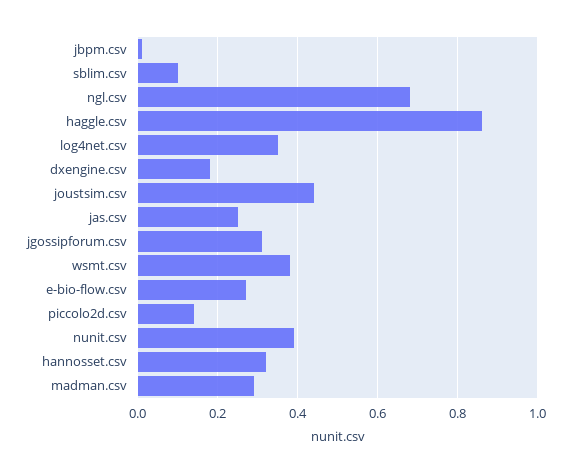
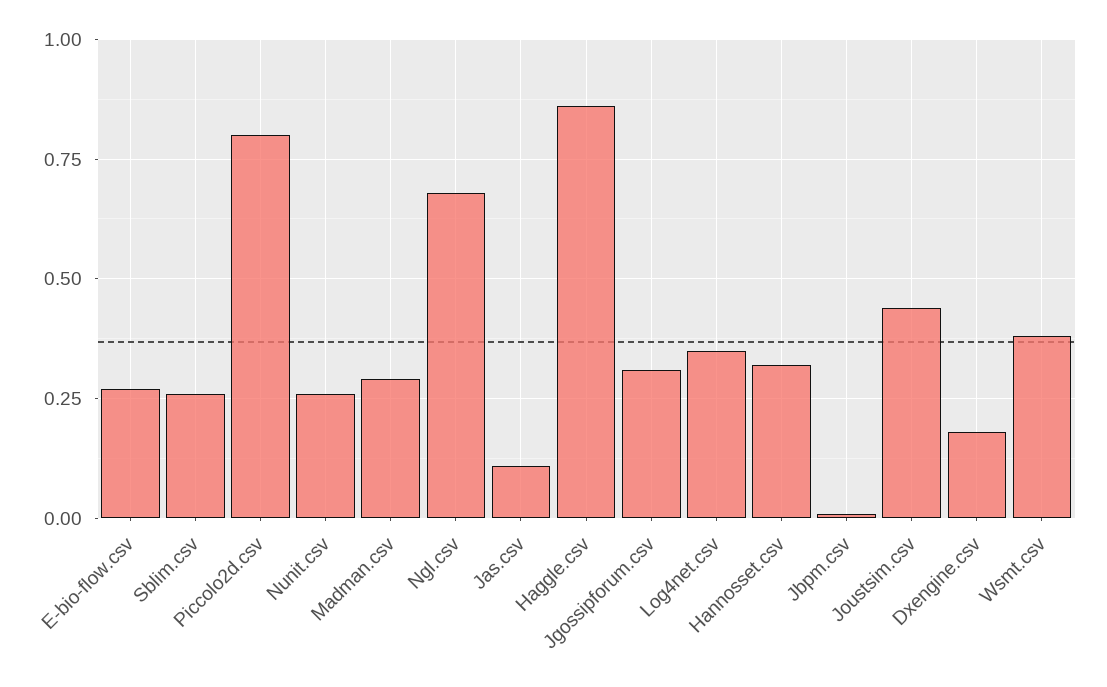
sblim.csv: 0.1 -> 0.25
jas.csv: 0.25 -> 0.1
piccolo2d.csv: 0.15 -> 0.8
nunit.csv: 0.4 -> 0.25

